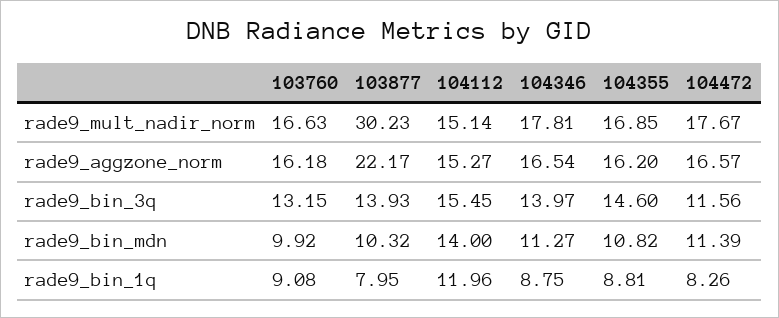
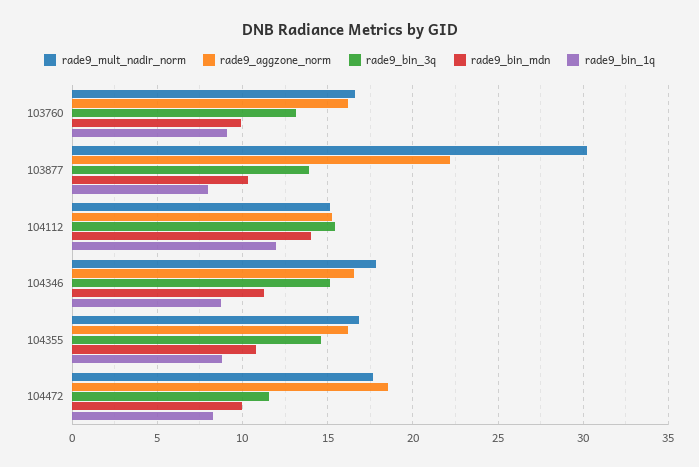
rade9_aggzone_norm, 104472: 16.57 -> 18.5
rade9_bin_3q, 104346: 13.97 -> 15
rade9_bin_mdn, 104472: 11.39 -> 10

